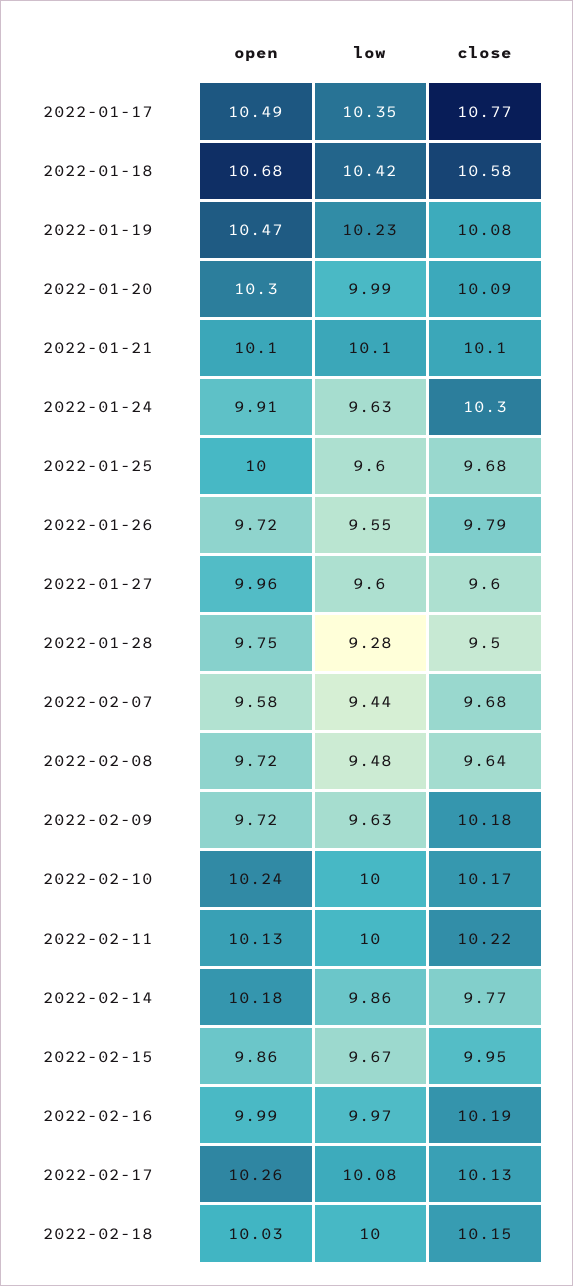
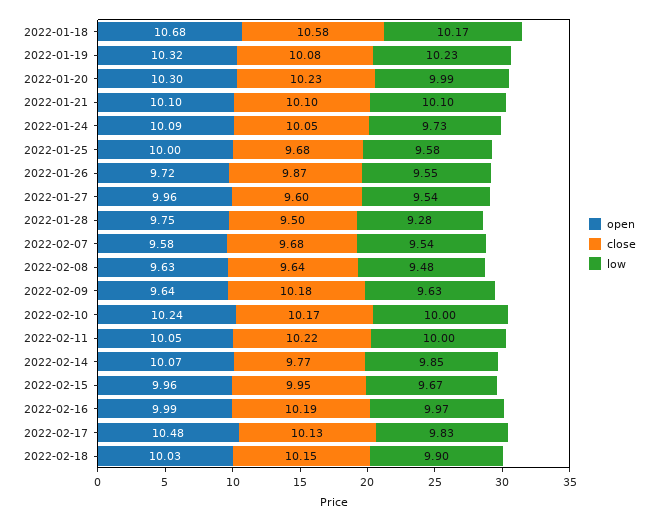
open, 2022-01-17: 10.49 -> none
low, 2022-01-17: 10.35 -> none
close, 2022-01-17: 10.77 -> none
low, 2022-01-18: 10.42 -> 10.17
open, 2022-01-19: 10.47 -> 10.32
close, 2022-01-20: 10.09 -> 10.23
open, 2022-01-24: 9.91 -> 10.09
low, 2022-01-24: 9.63 -> 9.73
close, 2022-01-24: 10.3 -> 10.05
low, 2022-01-25: 9.6 -> 9.58
close, 2022-01-26: 9.79 -> 9.87
low, 2022-01-27: 9.6 -> 9.54
low, 2022-02-07: 9.44 -> 9.54
open, 2022-02-08: 9.72 -> 9.63
open, 2022-02-09: 9.72 -> 9.64
open, 2022-02-11: 10.13 -> 10.05
open, 2022-02-14: 10.18 -> 10.07
low, 2022-02-14: 9.86 -> 9.85
open, 2022-02-15: 9.86 -> 9.96
open, 2022-02-17: 10.26 -> 10.48
low, 2022-02-17: 10.08 -> 9.83
low, 2022-02-18: 10 -> 9.9

